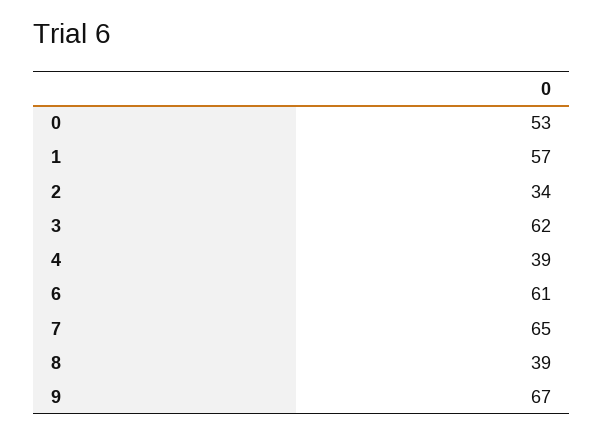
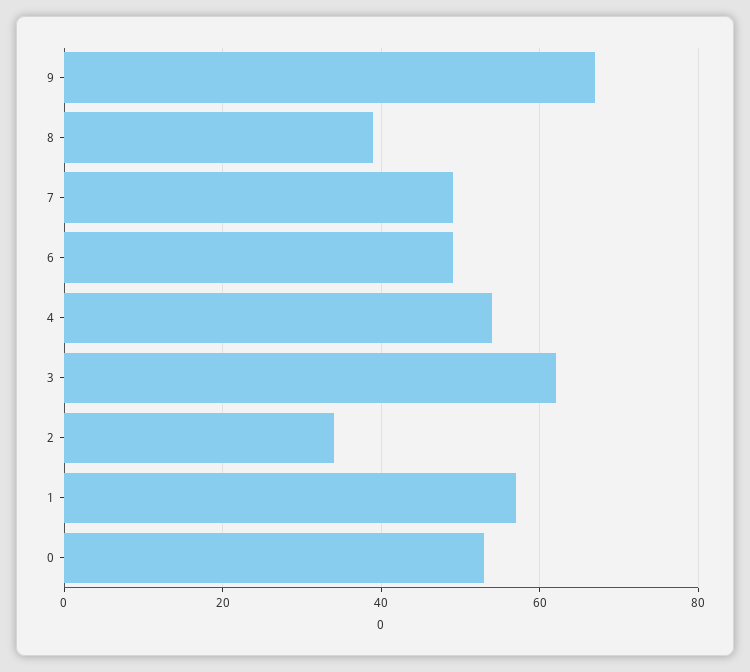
4: 39 -> 55
6: 61 -> 50
7: 65 -> 50

